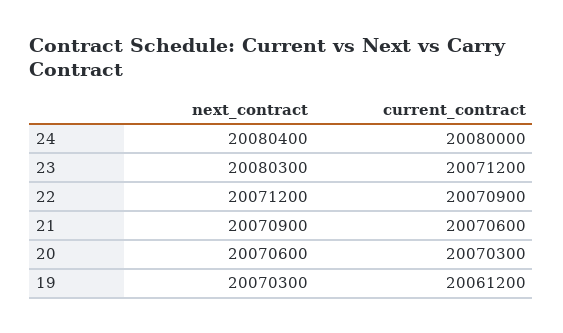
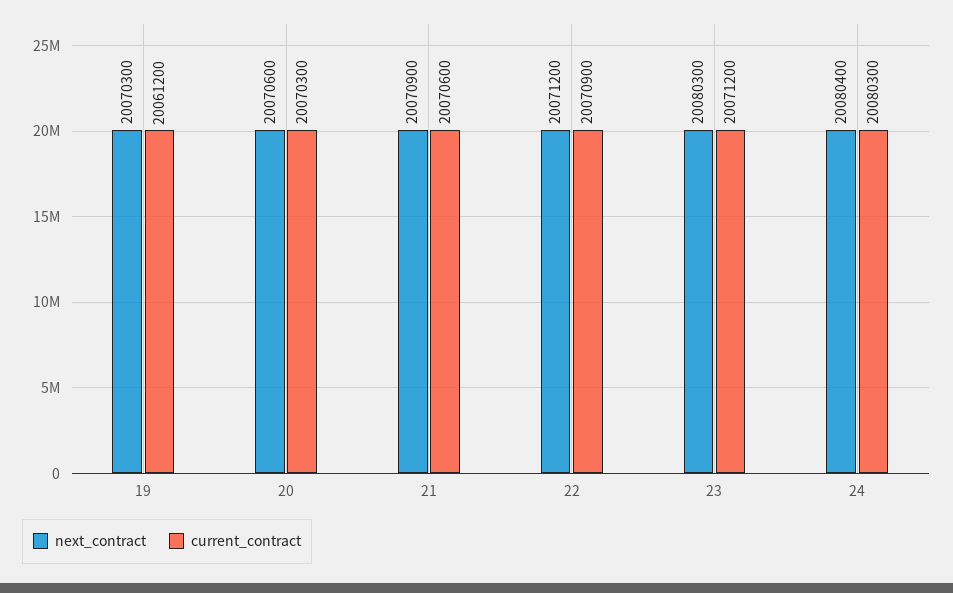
current_contract, 24: 20080000 -> 20080300

